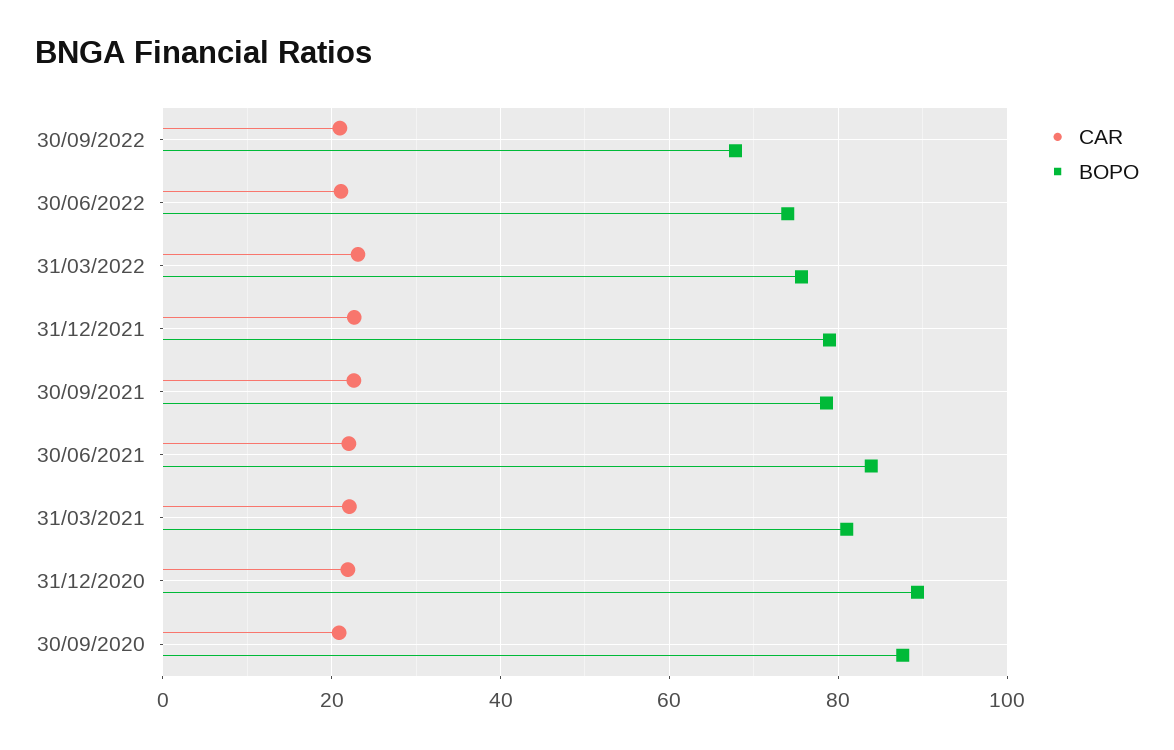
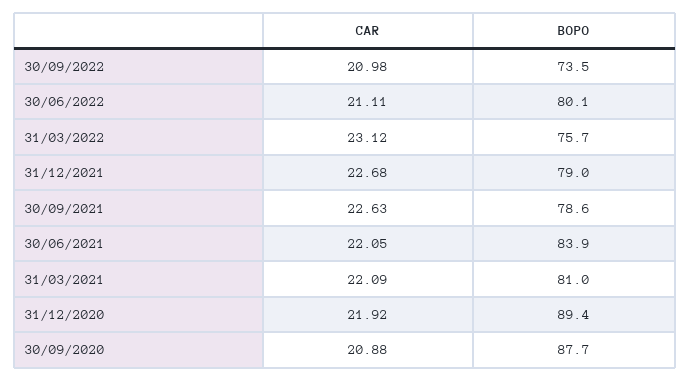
BOPO, 30/09/2022: 68 -> 73.5
BOPO, 30/06/2022: 74 -> 80.1

